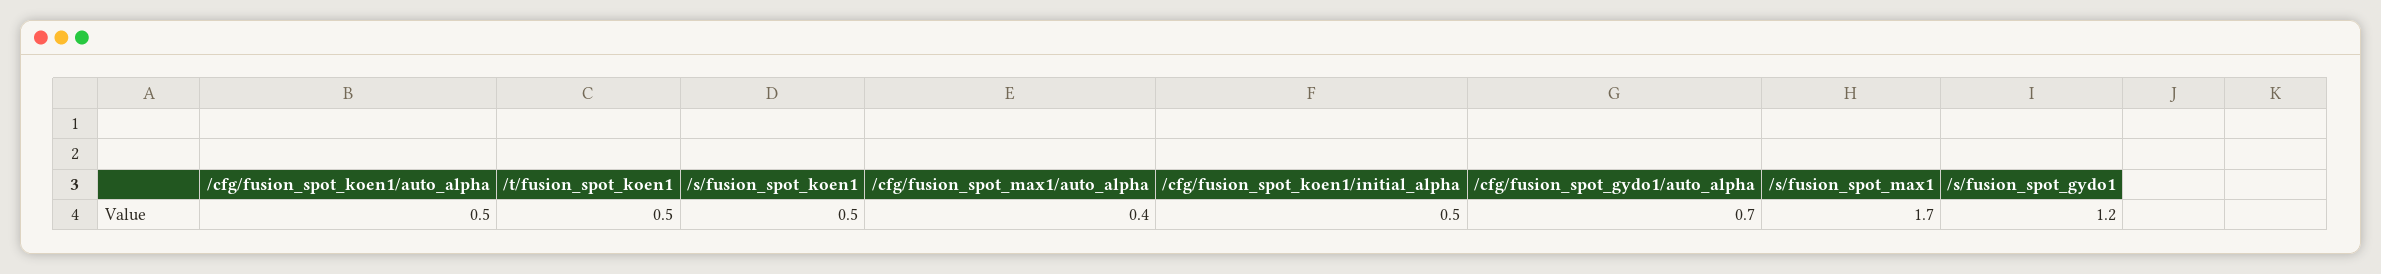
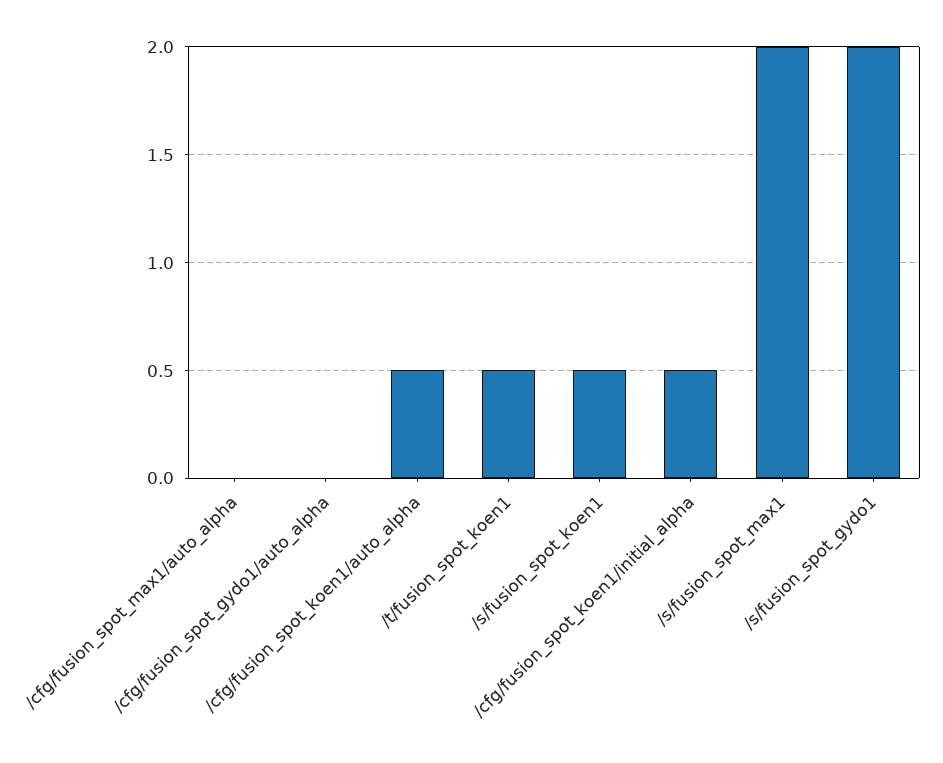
/cfg/fusion_spot_max1/auto_alpha: 0.4 -> 0
/cfg/fusion_spot_gydo1/auto_alpha: 0.7 -> 0
/s/fusion_spot_max1: 1.7 -> 2
/s/fusion_spot_gydo1: 1.2 -> 2

